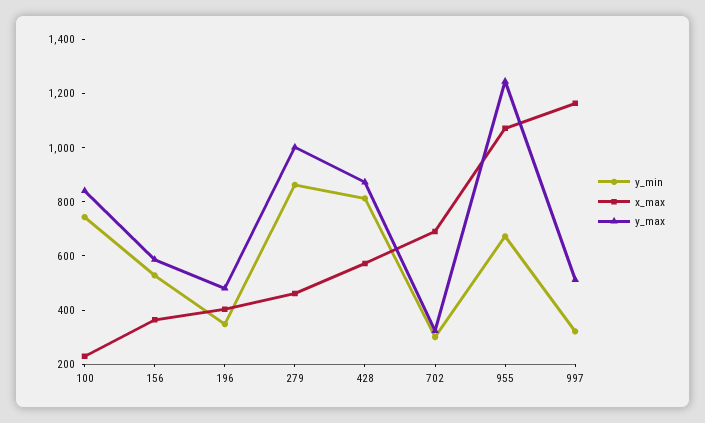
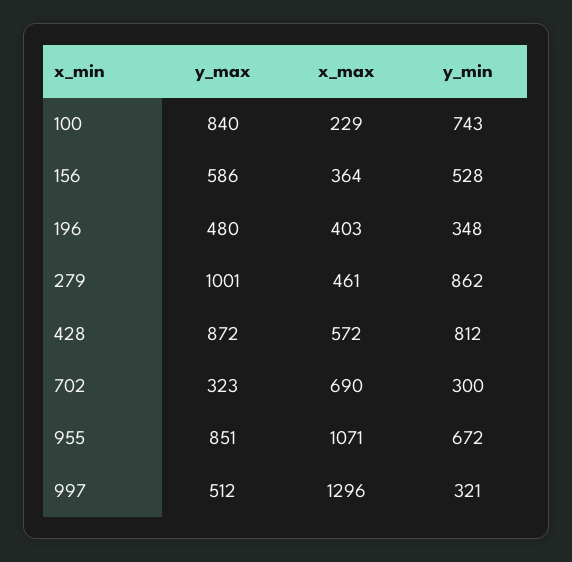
y_max, 955: 1250 -> 851
x_max, 997: 1150 -> 1296

